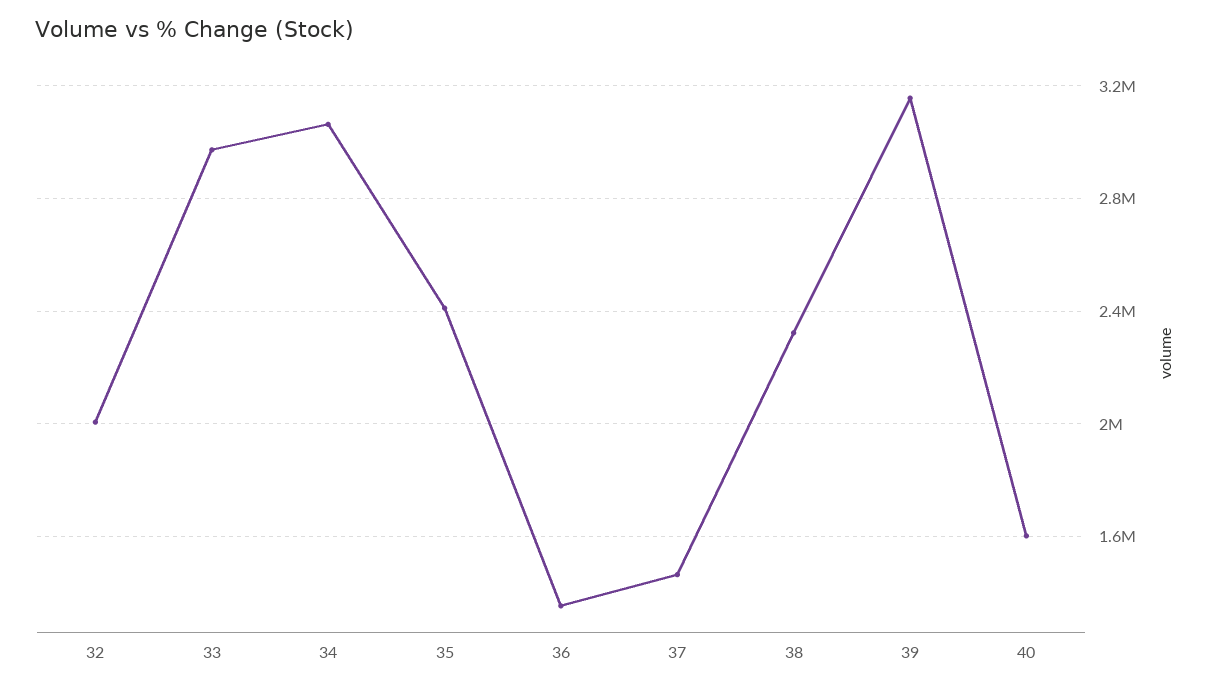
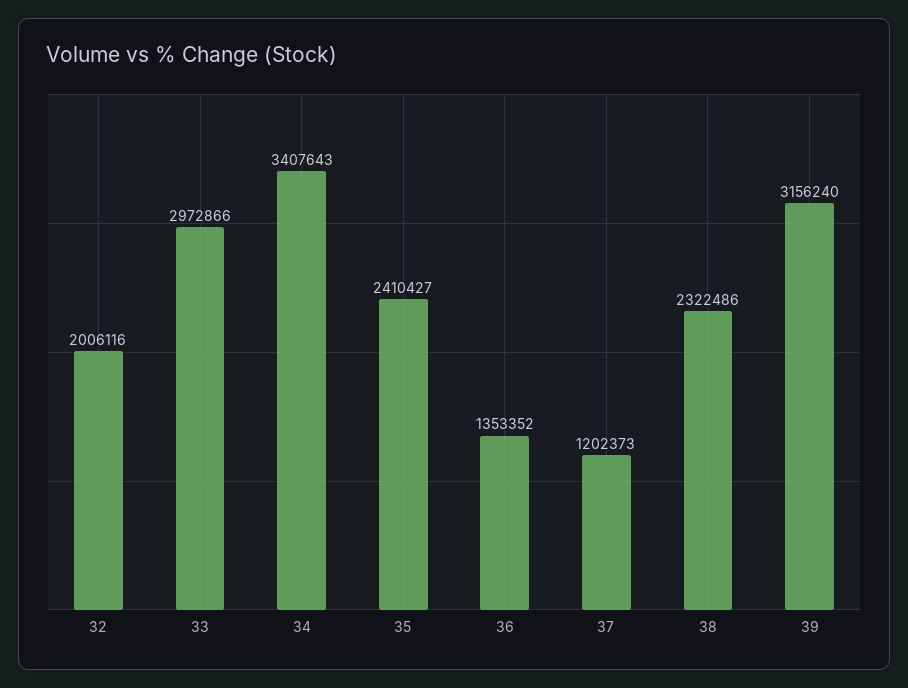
34: 3050000 -> 3407643
37: 1450000 -> 1202373
40: 1600000 -> none

